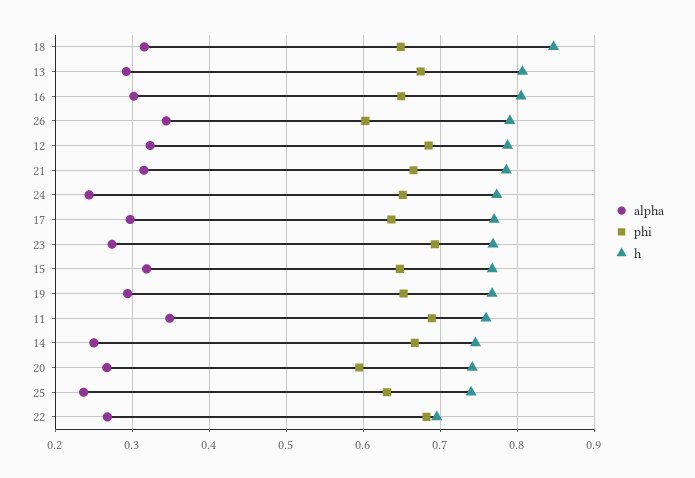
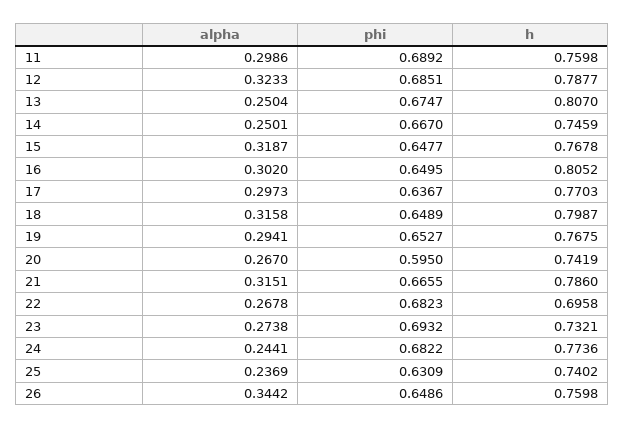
h, 18: 0.85 -> 0.7987
alpha, 13: 0.29 -> 0.2504
phi, 26: 0.6 -> 0.6486
h, 26: 0.79 -> 0.7598
phi, 24: 0.65 -> 0.6822
h, 23: 0.77 -> 0.7321
alpha, 11: 0.35 -> 0.2986

